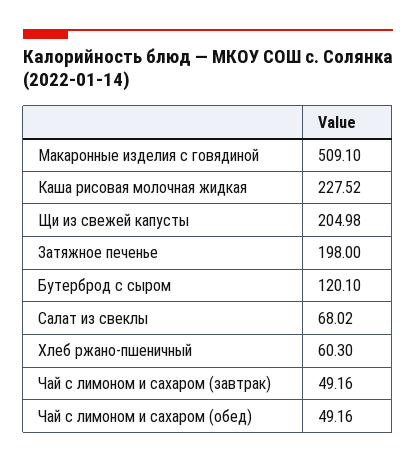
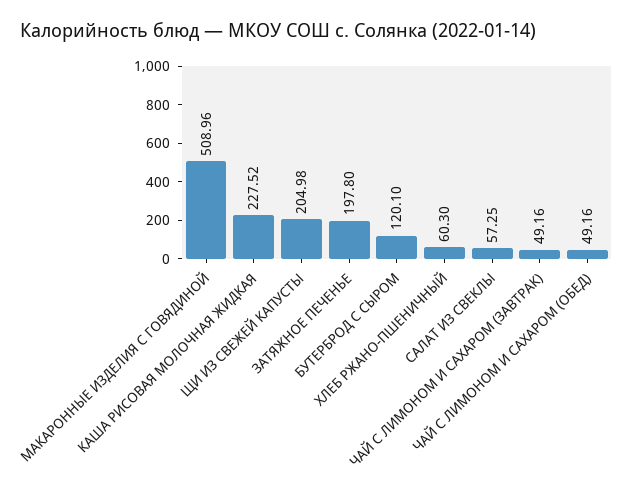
Макаронные изделия с говядиной: 509.1 -> 508.96
Затяжное печенье: 198 -> 197.8
Салат из свеклы: 68.02 -> 57.25

